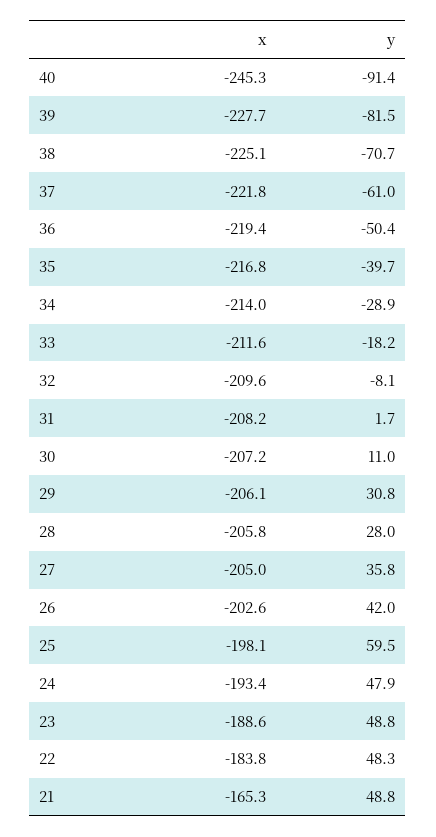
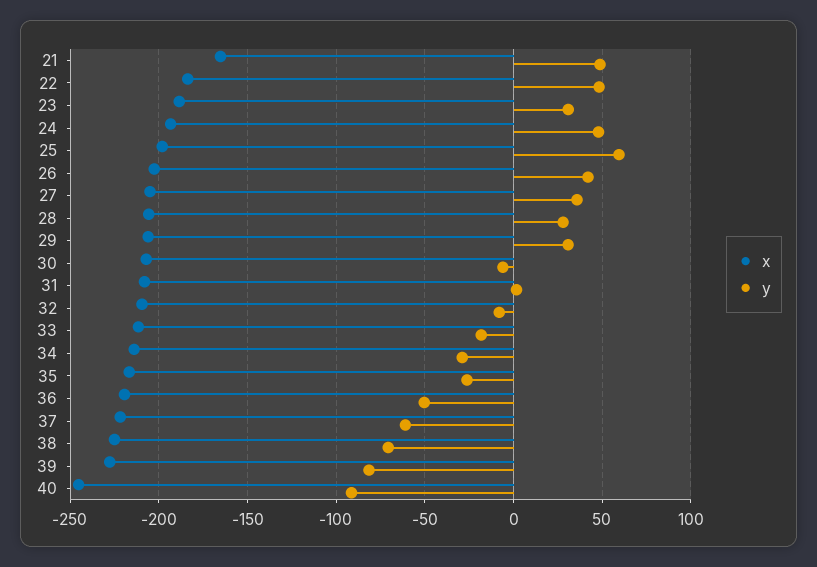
y, 35: -39.7 -> -25
y, 30: 11 -> -5
y, 23: 48.8 -> 30

